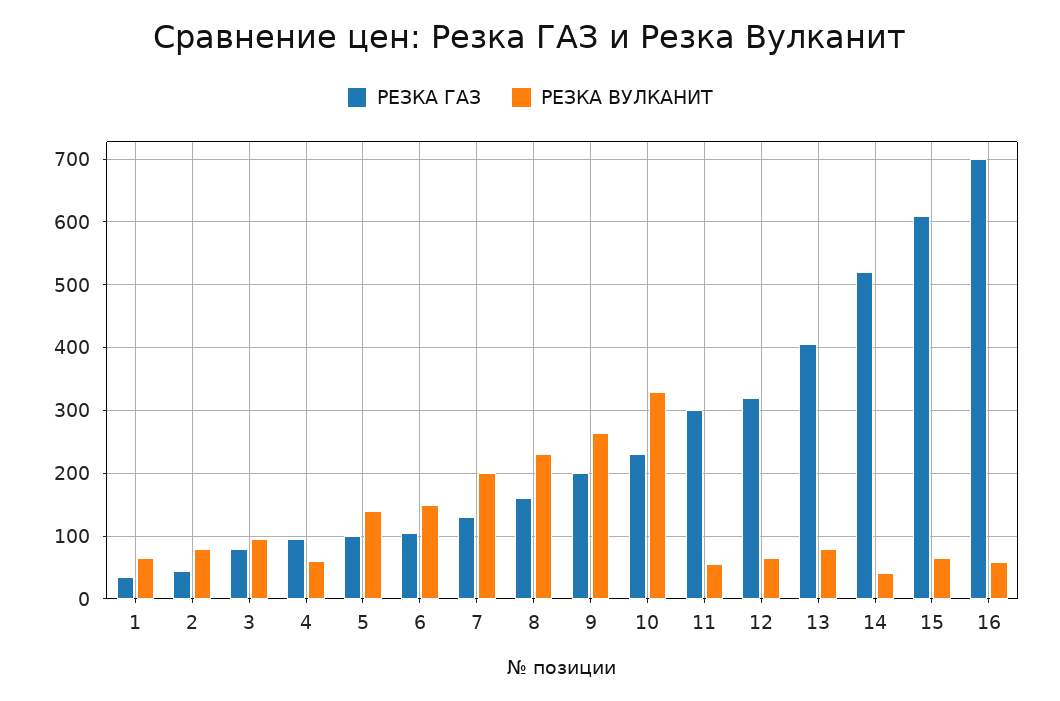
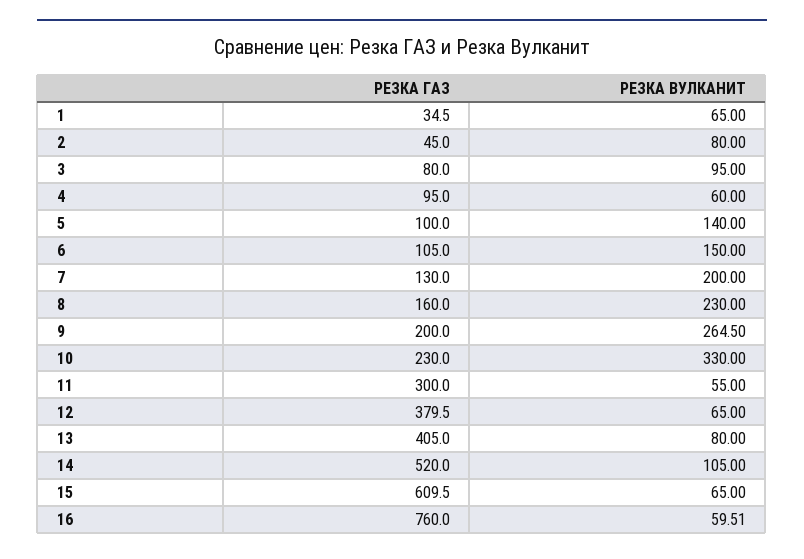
РЕЗКА ГАЗ, 12: 320 -> 379.5
РЕЗКА ВУЛКАНИТ, 14: 40 -> 105
РЕЗКА ГАЗ, 16: 700 -> 760

